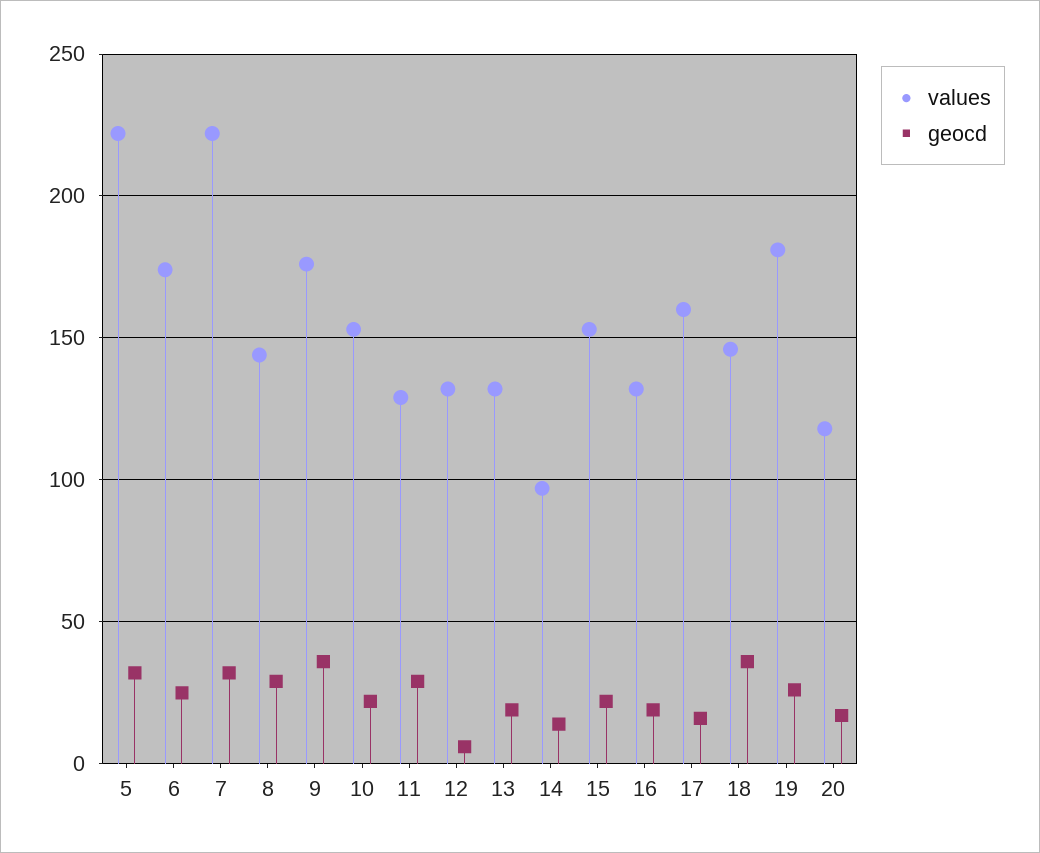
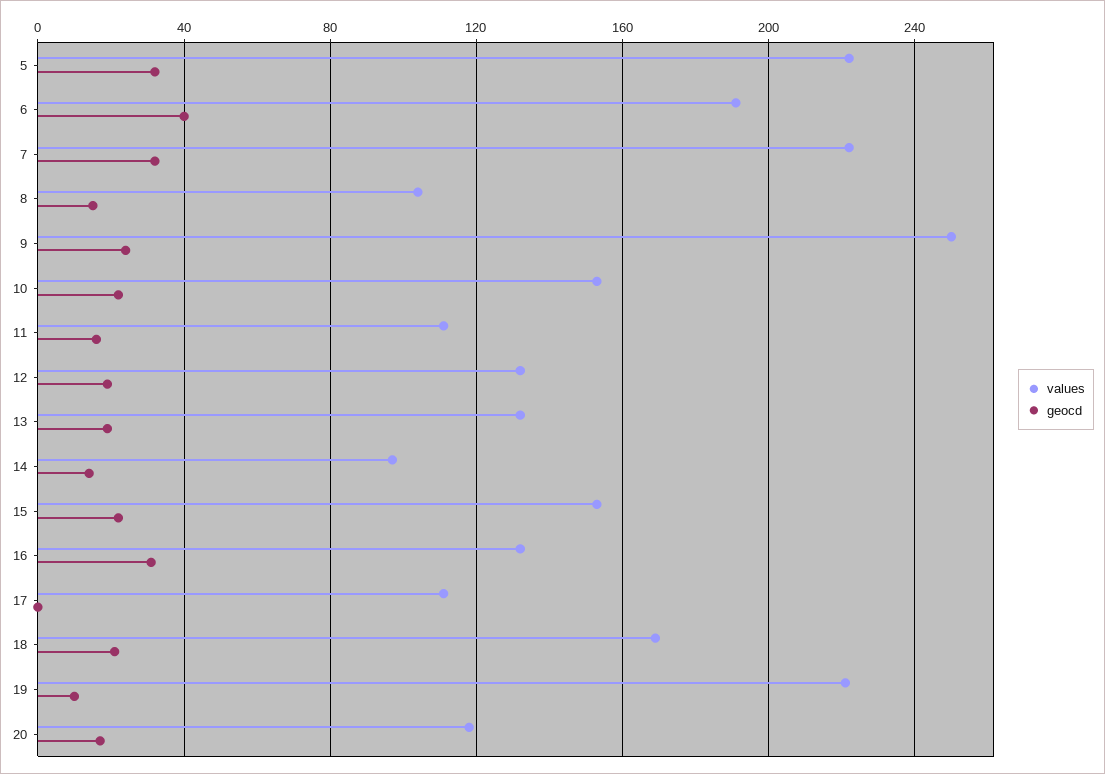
values, 6: 175 -> 190
geocd, 6: 25 -> 40
values, 8: 145 -> 105
geocd, 8: 30 -> 15
values, 9: 175 -> 250
geocd, 9: 35 -> 25
values, 11: 130 -> 110
geocd, 11: 30 -> 15
geocd, 12: 5 -> 20
geocd, 16: 20 -> 30
values, 17: 160 -> 110
geocd, 17: 15 -> 0
values, 18: 145 -> 170
geocd, 18: 35 -> 20
values, 19: 180 -> 220
geocd, 19: 25 -> 10

